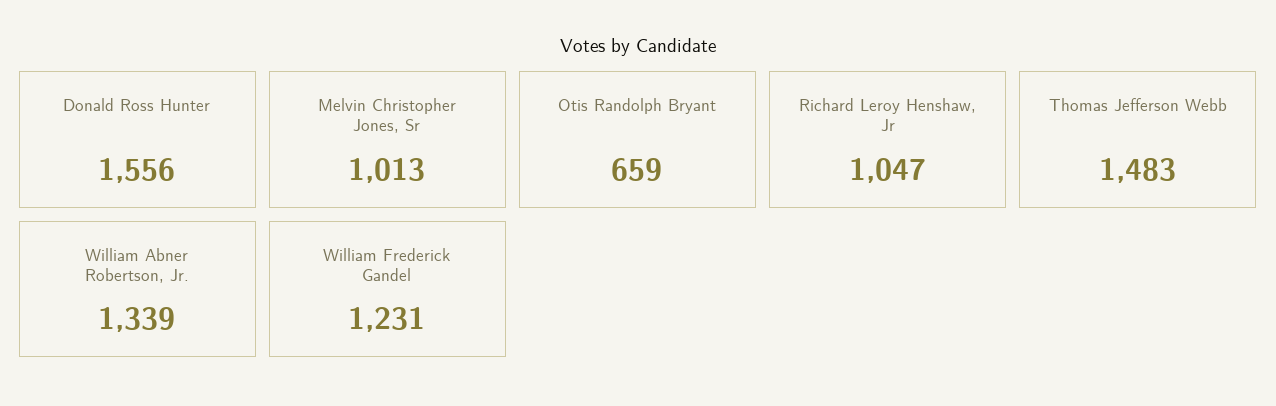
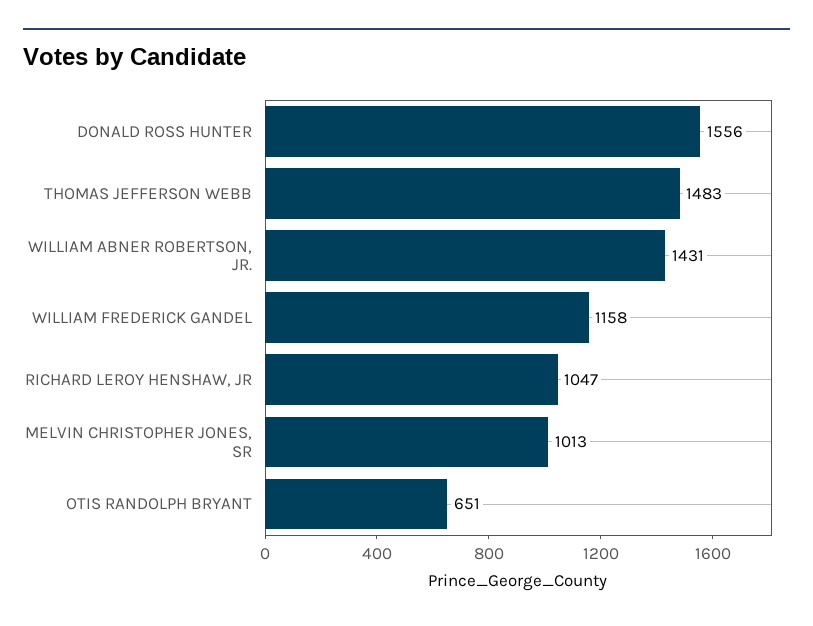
Otis Randolph Bryant: 659 -> 651
William Abner Robertson, Jr.: 1339 -> 1431
William Frederick Gandel: 1231 -> 1158

